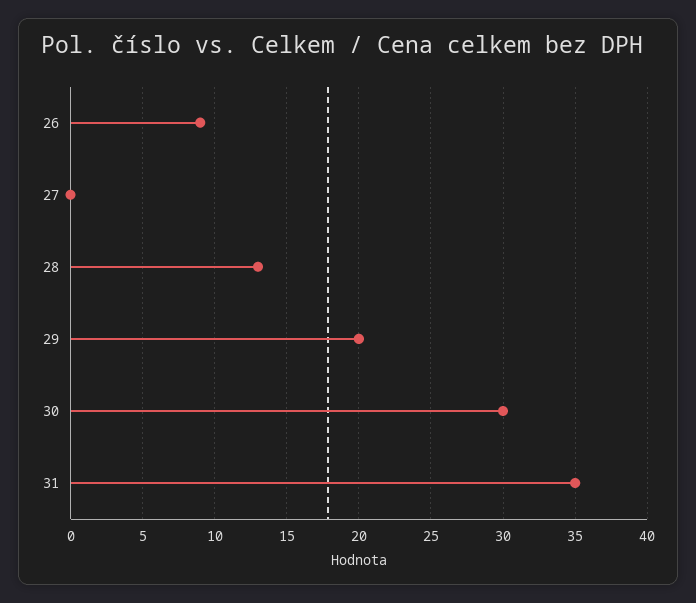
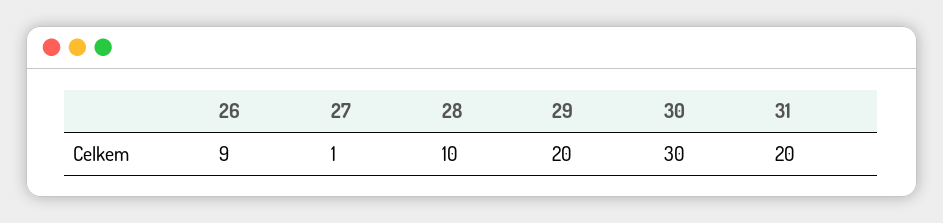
27: 0 -> 1
28: 13 -> 10
31: 35 -> 20

